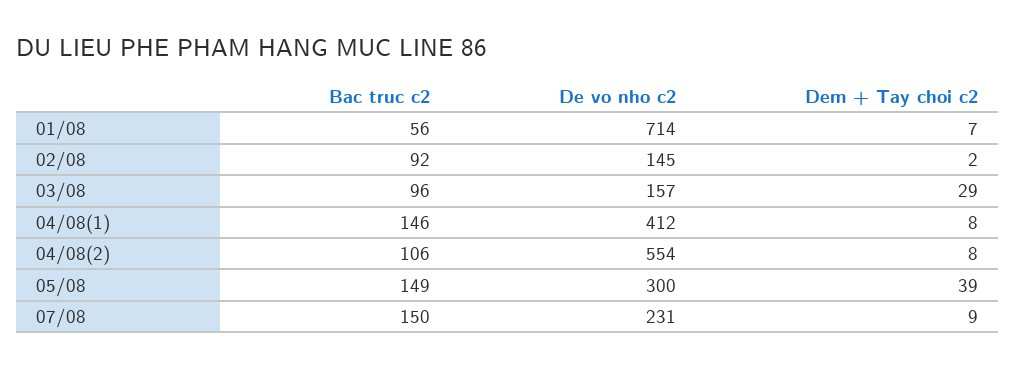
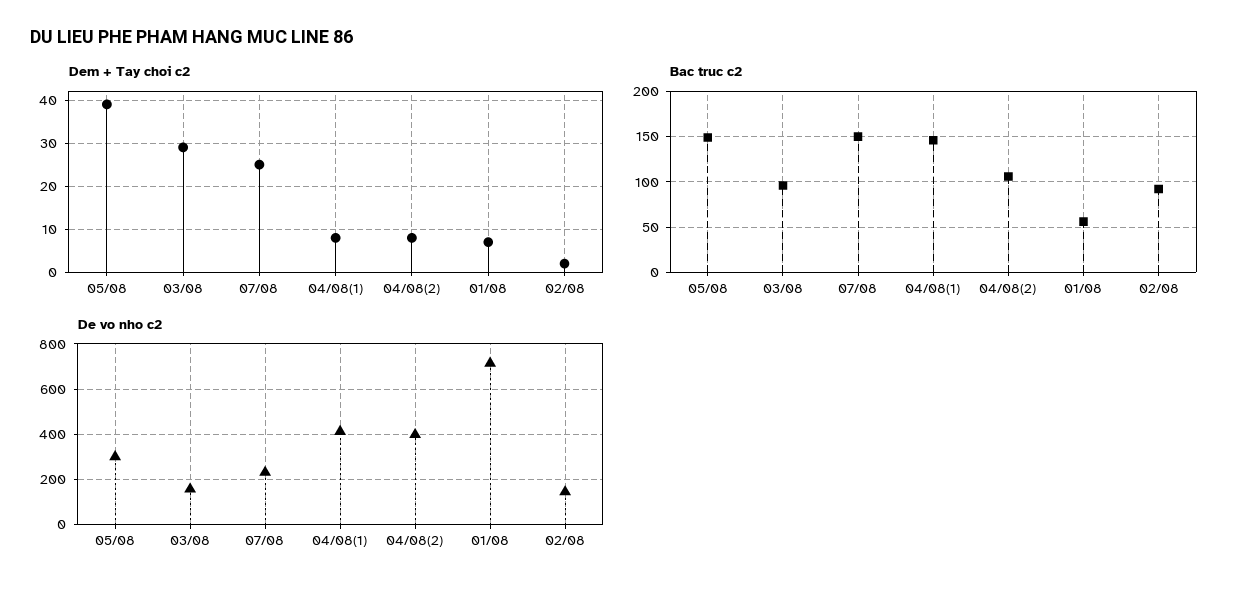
De vo nho c2, 04/08(2): 554 -> 400
Dem + Tay choi c2, 07/08: 9 -> 25

